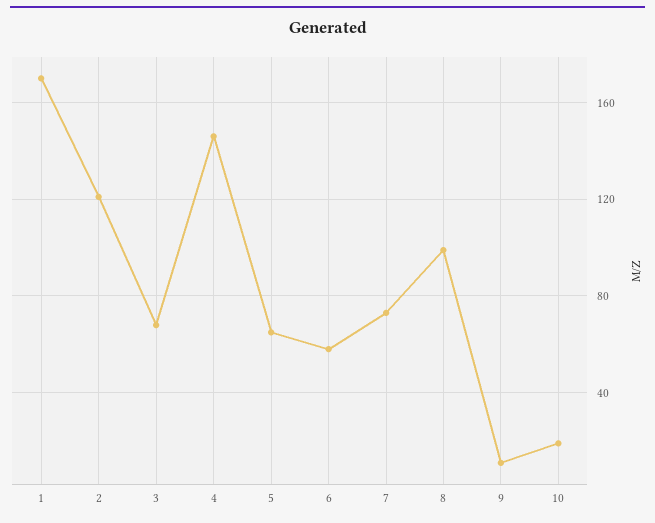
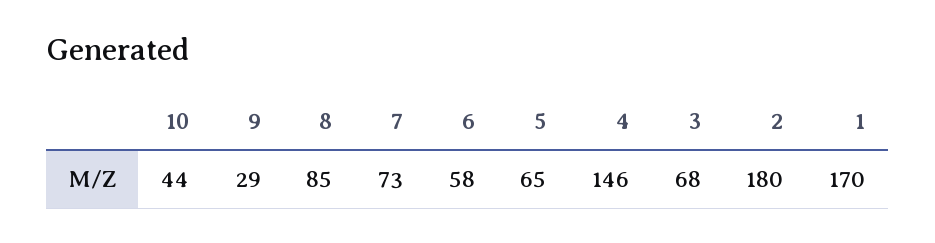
2: 120 -> 180
8: 100 -> 85
9: 10 -> 29
10: 20 -> 44

